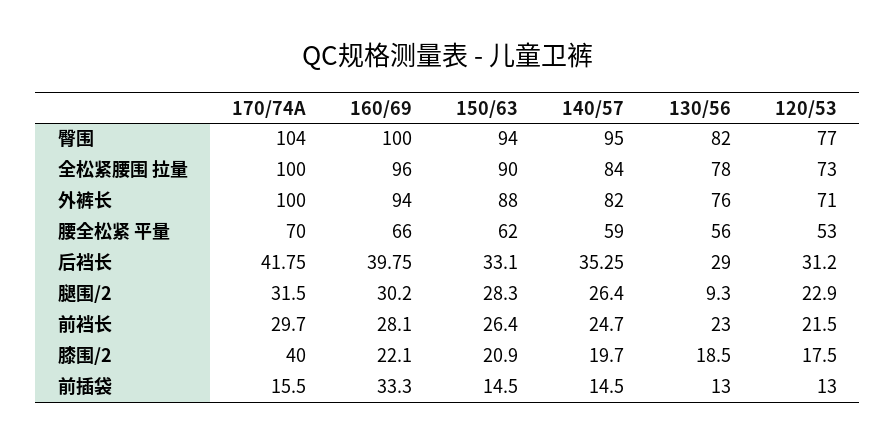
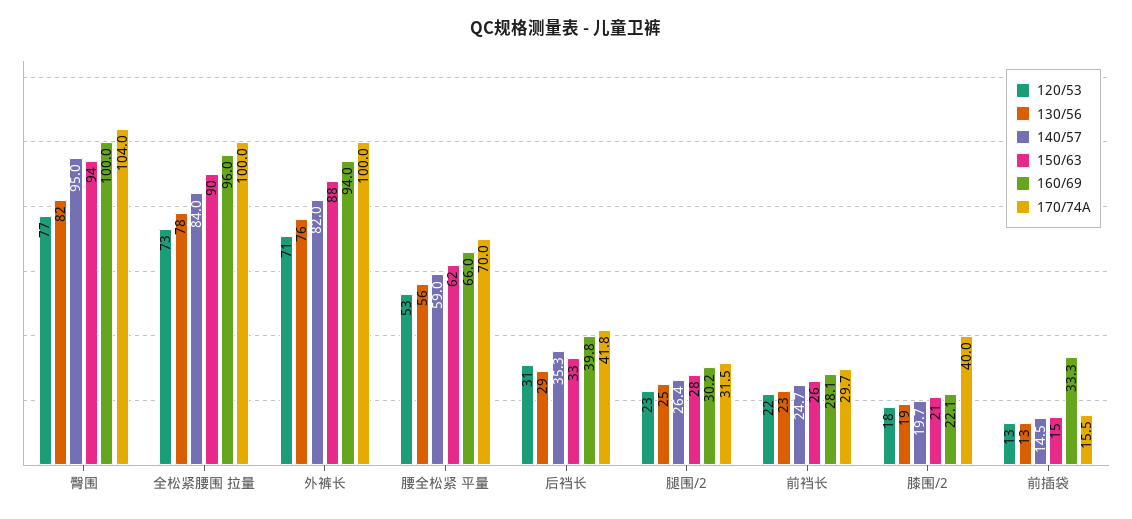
130/56, 腿围/2: 9.3 -> 25

